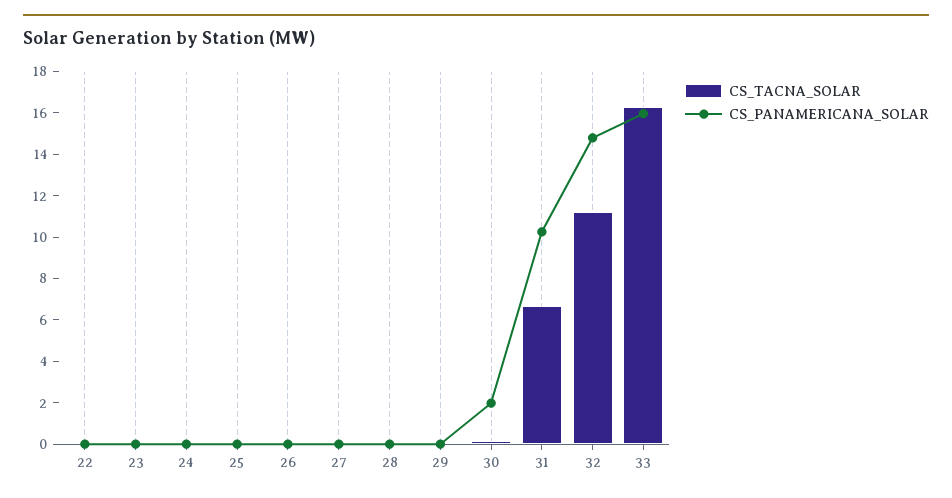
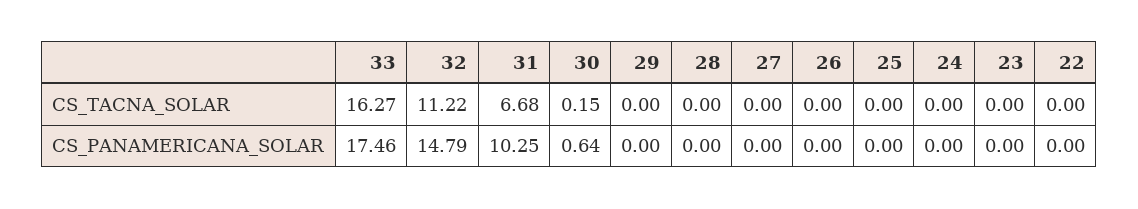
CS_PANAMERICANA_SOLAR, 30: 2 -> 0.64
CS_PANAMERICANA_SOLAR, 33: 16 -> 17.46

